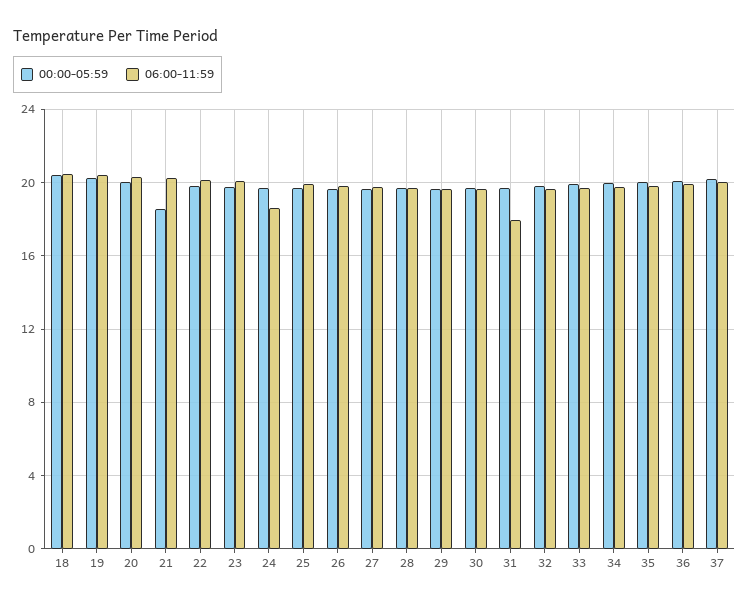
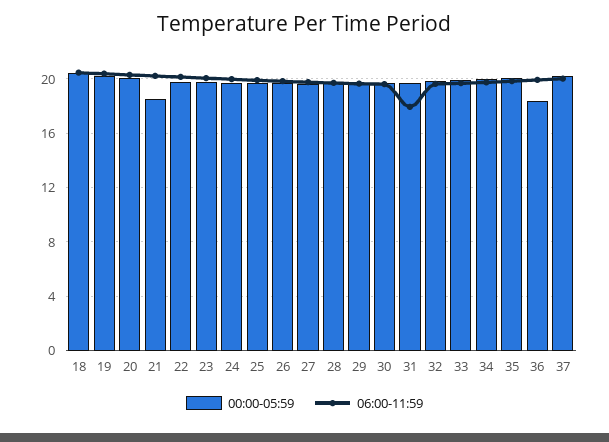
06:00-11:59, 24: 18.5 -> 20
00:00-05:59, 36: 20 -> 18.5

